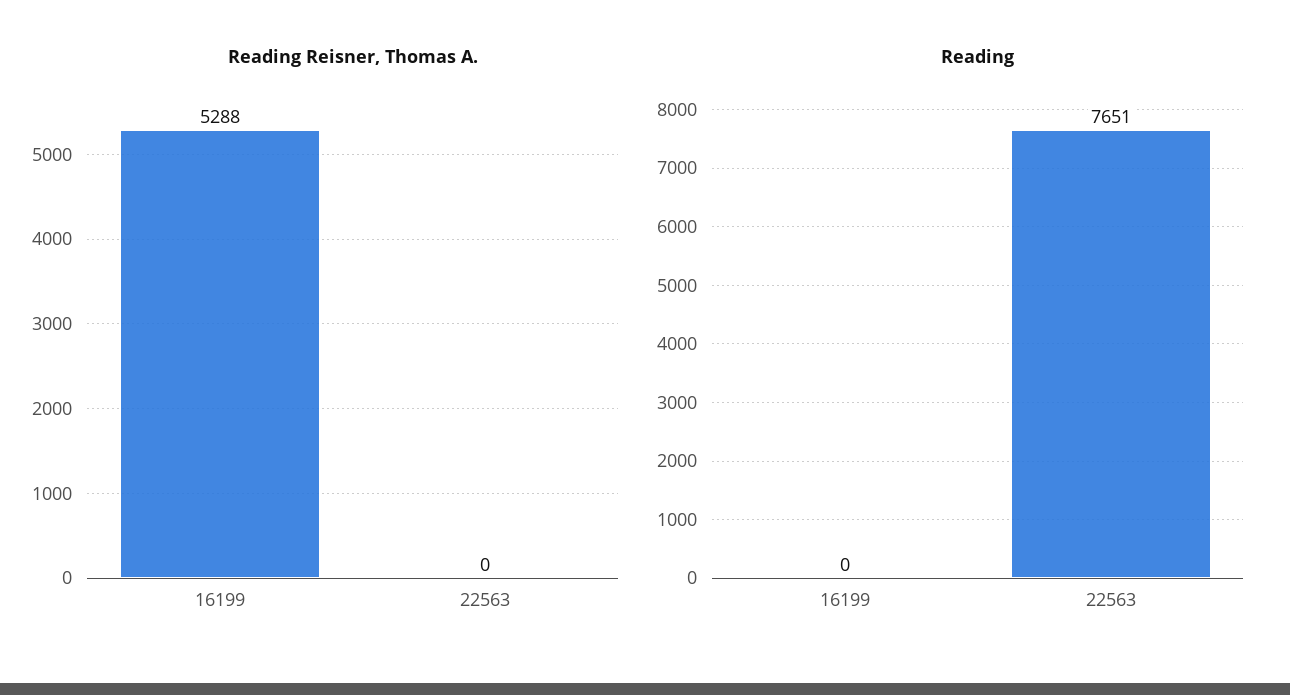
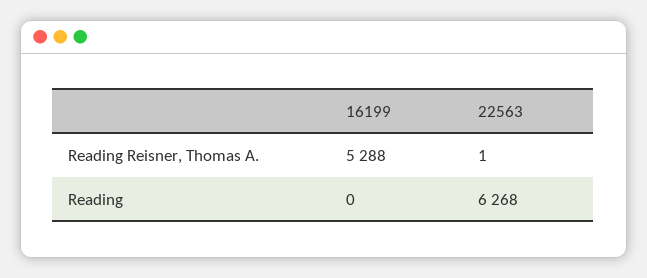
Reading Reisner, Thomas A., 22563: 0 -> 1
Reading, 22563: 7651 -> 6268

